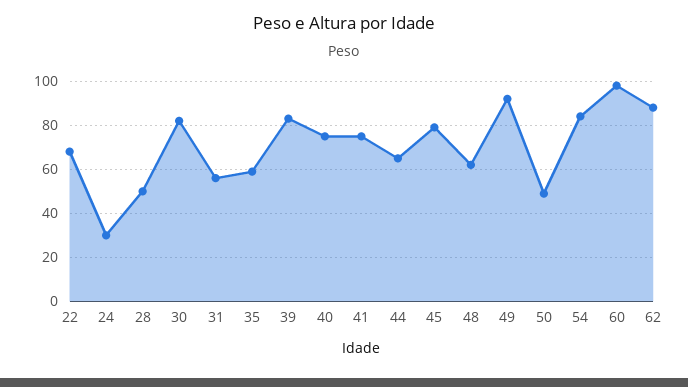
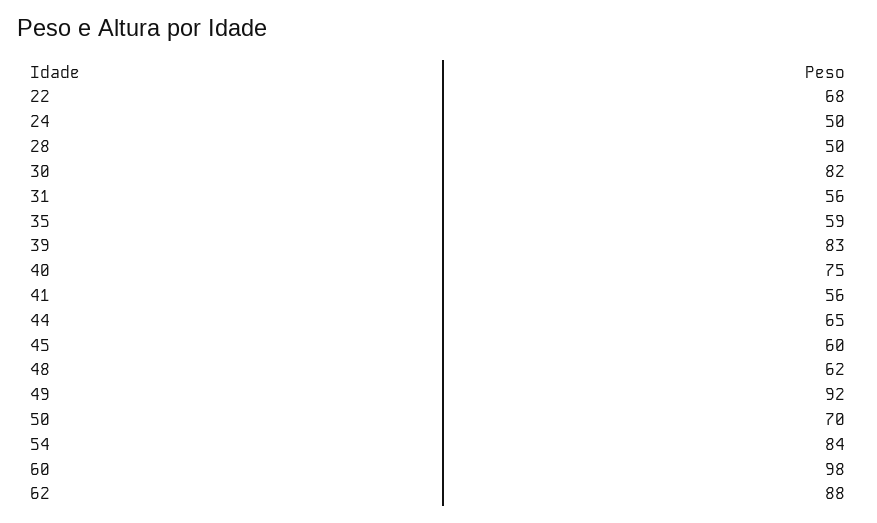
24: 30 -> 50
41: 75 -> 56
45: 80 -> 60
50: 50 -> 70

